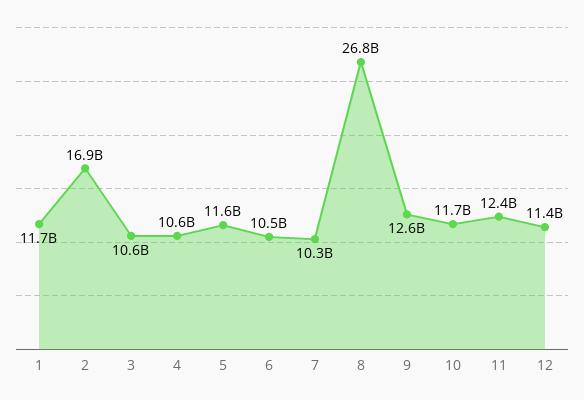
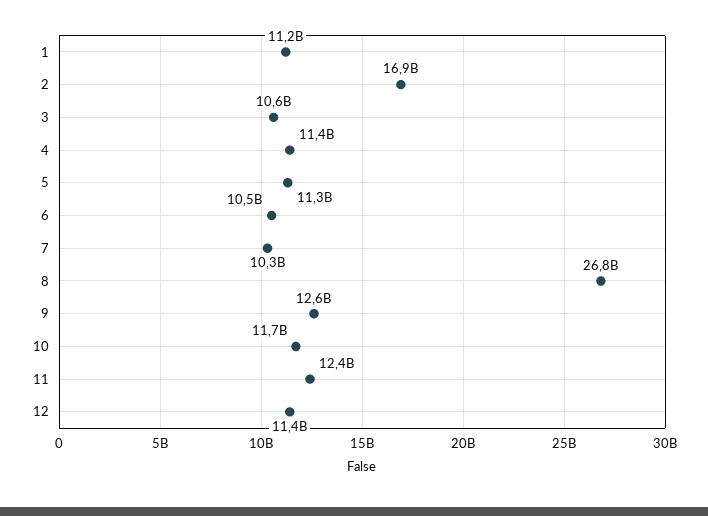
1: 11700000000 -> 11200000000
4: 10600000000 -> 11400000000
5: 11600000000 -> 11300000000

